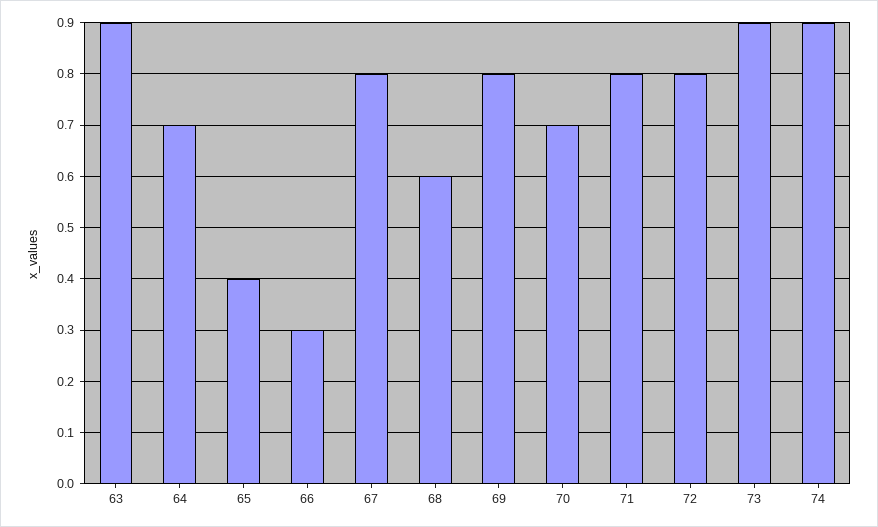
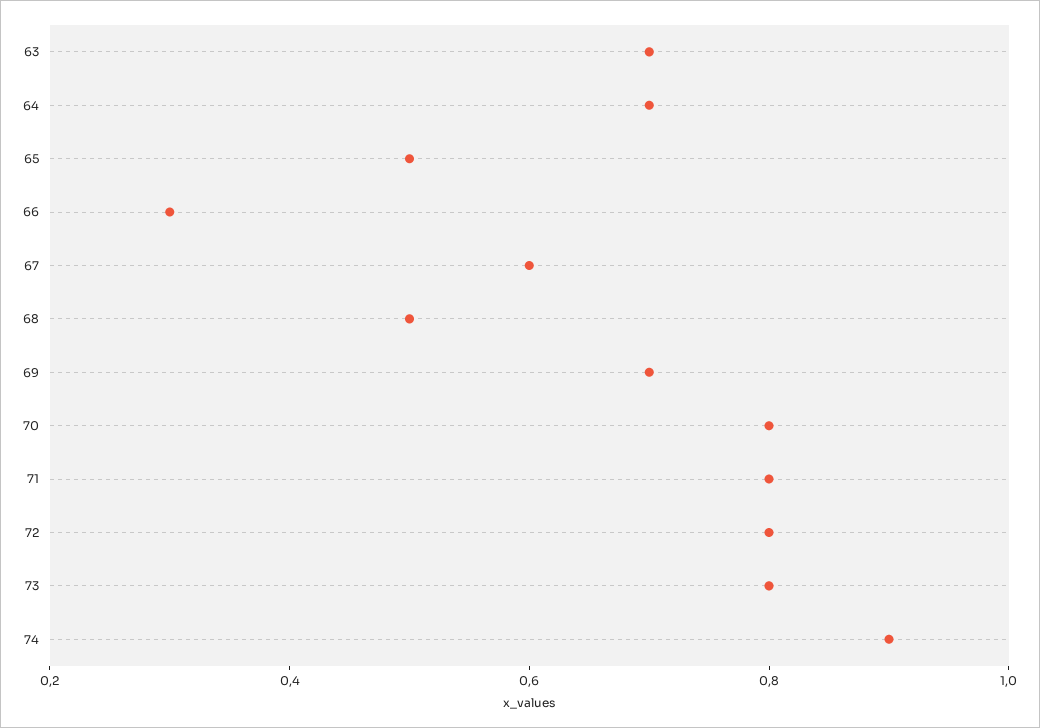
63: 0.9 -> 0.7
65: 0.4 -> 0.5
67: 0.8 -> 0.6
68: 0.6 -> 0.5
69: 0.8 -> 0.7
70: 0.7 -> 0.8
73: 0.9 -> 0.8

